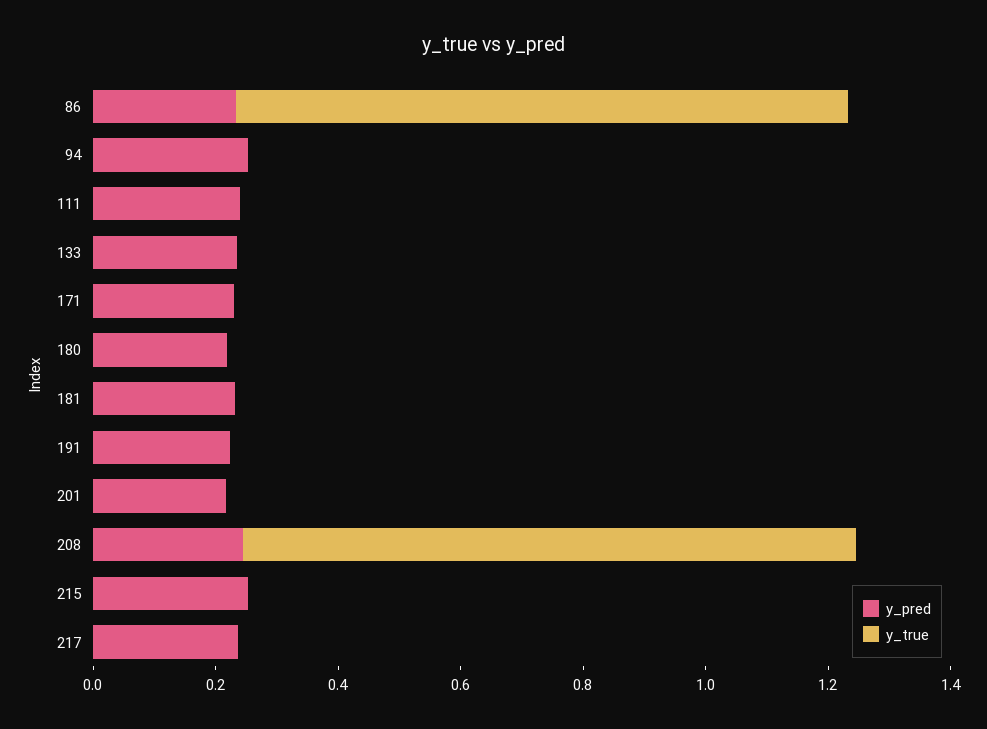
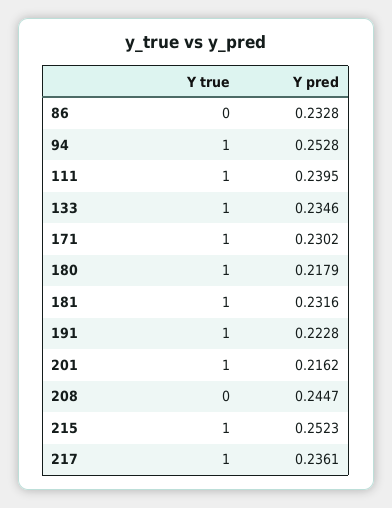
y_true, 86: 1 -> 0
y_true, 94: 0 -> 1
y_true, 111: 0 -> 1
y_true, 133: 0 -> 1
y_true, 171: 0 -> 1
y_true, 180: 0 -> 1
y_true, 181: 0 -> 1
y_true, 191: 0 -> 1
y_true, 201: 0 -> 1
y_true, 208: 1 -> 0
y_true, 215: 0 -> 1
y_true, 217: 0 -> 1

